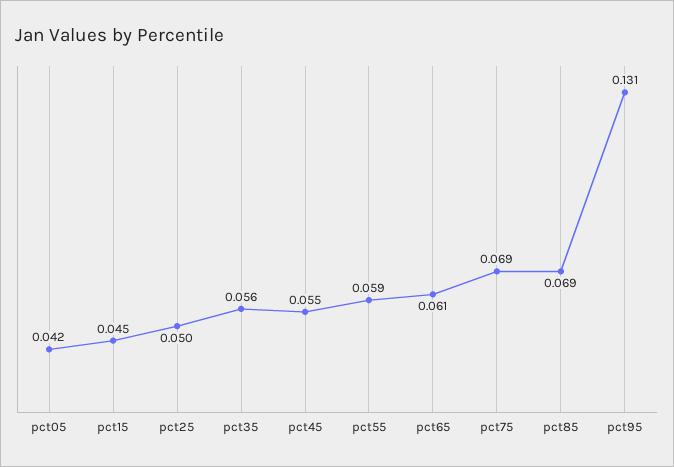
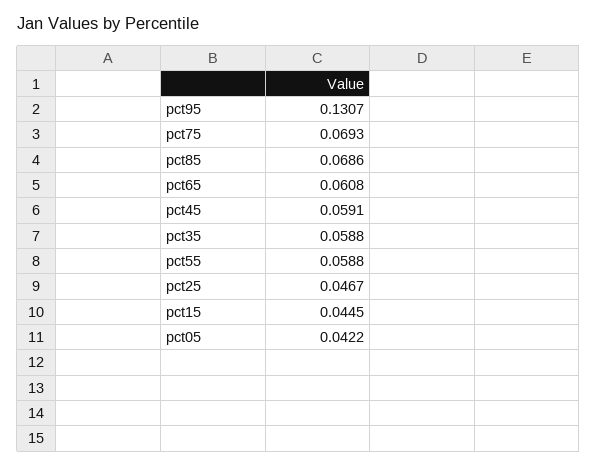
pct25: 0.05 -> 0.0467
pct35: 0.056 -> 0.0588
pct45: 0.055 -> 0.0591

